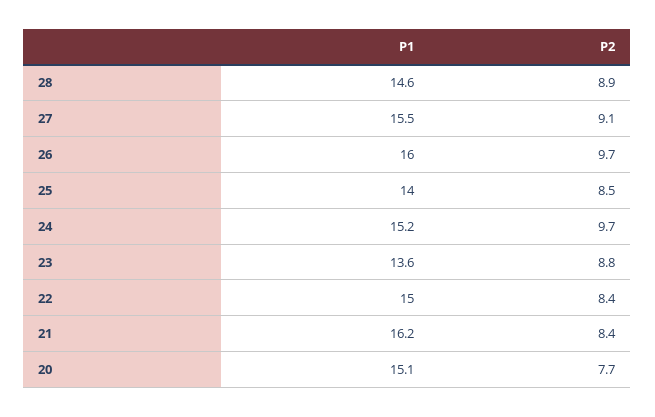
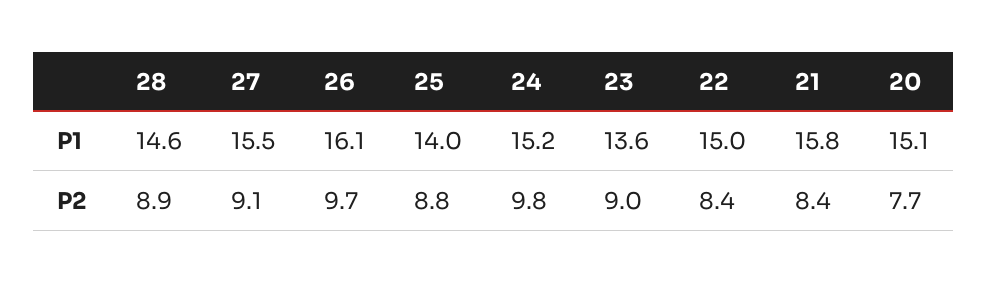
P1, 26: 16 -> 16.1
P2, 25: 8.5 -> 8.8
P2, 24: 9.7 -> 9.8
P2, 23: 8.8 -> 9
P1, 21: 16.2 -> 15.8

